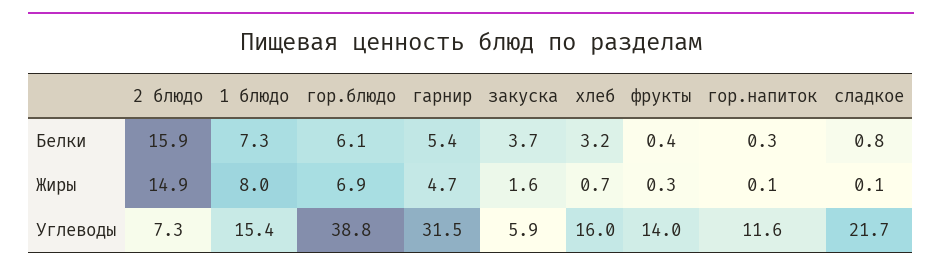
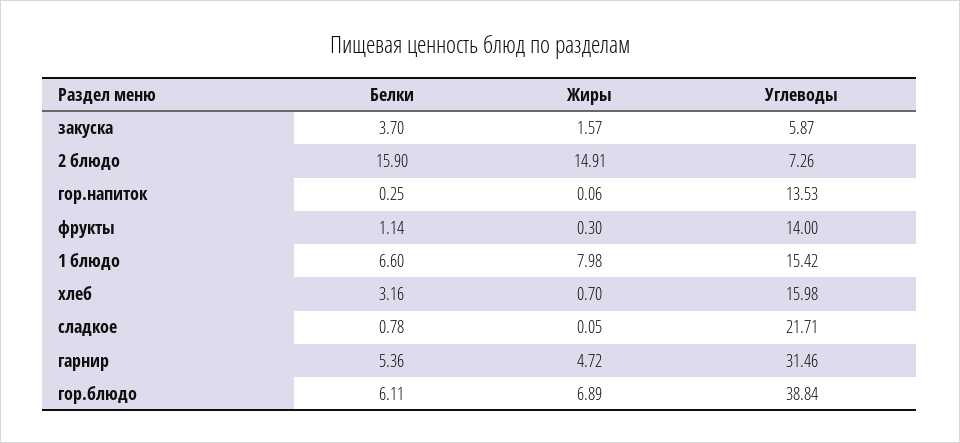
1 блюдо, Белки: 7.3 -> 6.6
фрукты, Белки: 0.4 -> 1.14
гор.напиток, Углеводы: 11.6 -> 13.53

